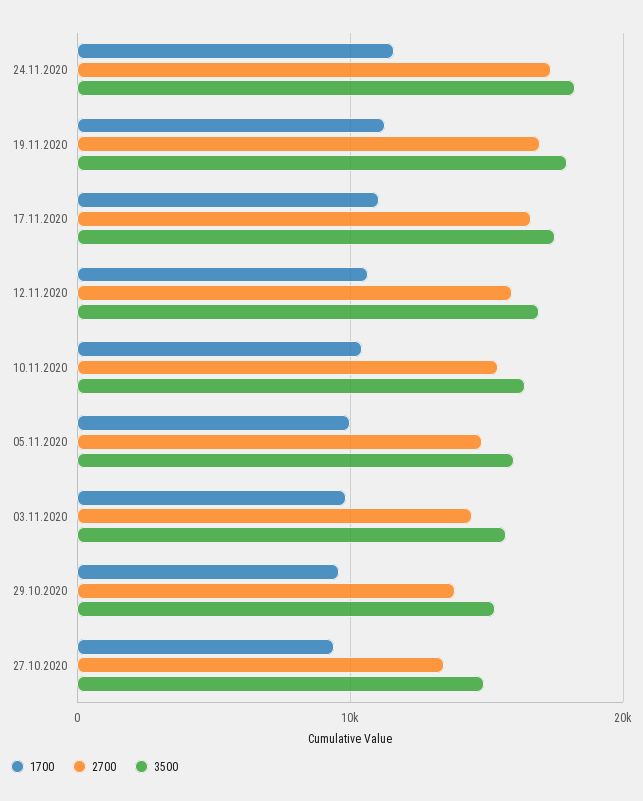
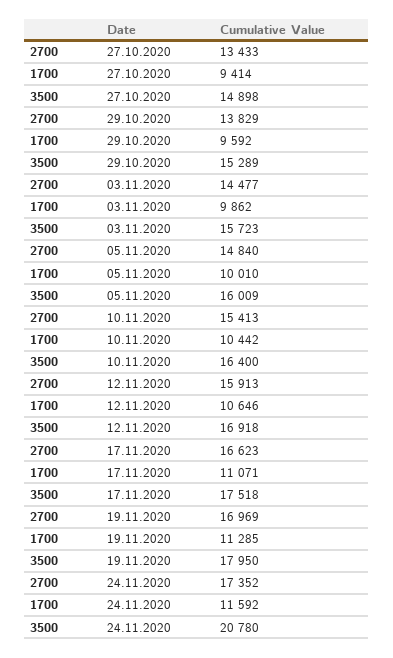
3500, 24.11.2020: 18000 -> 20780

